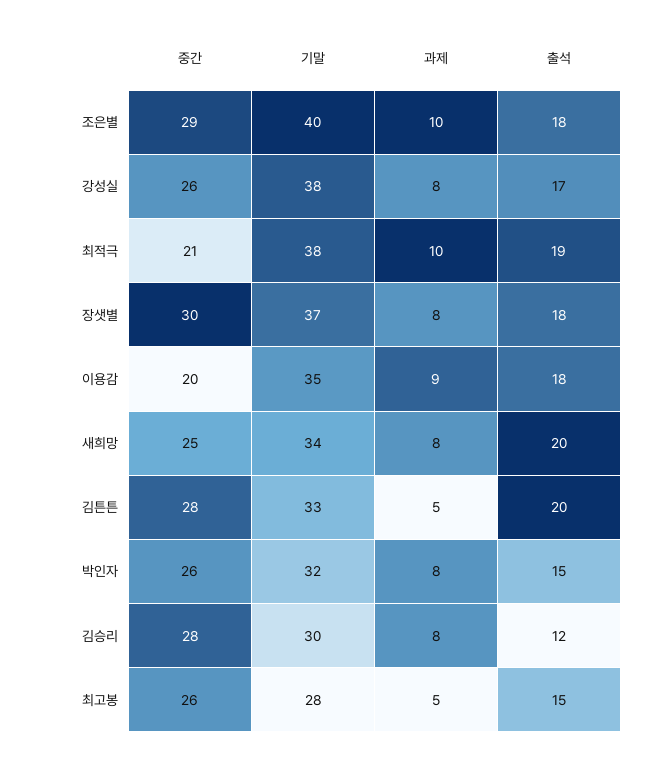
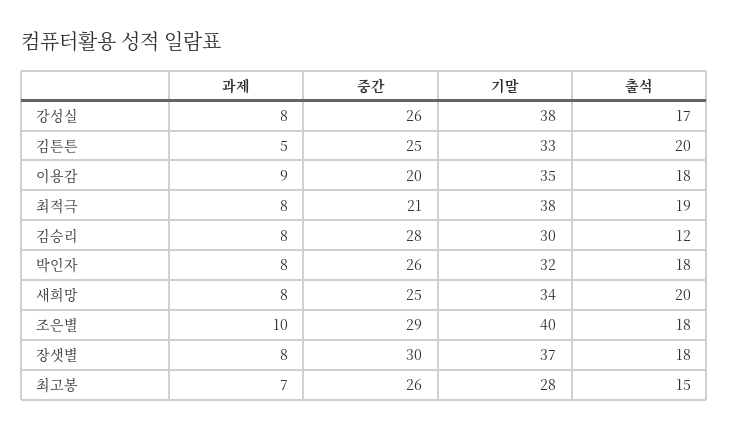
과제, 최적극: 10 -> 8
중간, 김튼튼: 28 -> 25
출석, 박인자: 15 -> 18
과제, 최고봉: 5 -> 7

